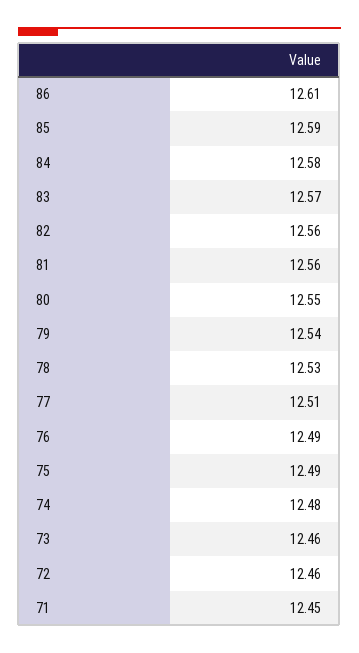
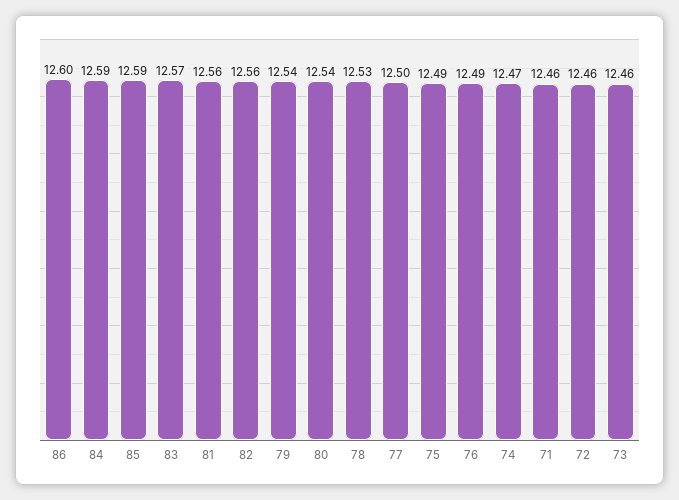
86: 12.61 -> 12.6
84: 12.58 -> 12.59
80: 12.55 -> 12.54
77: 12.51 -> 12.5
74: 12.48 -> 12.47
71: 12.45 -> 12.46

